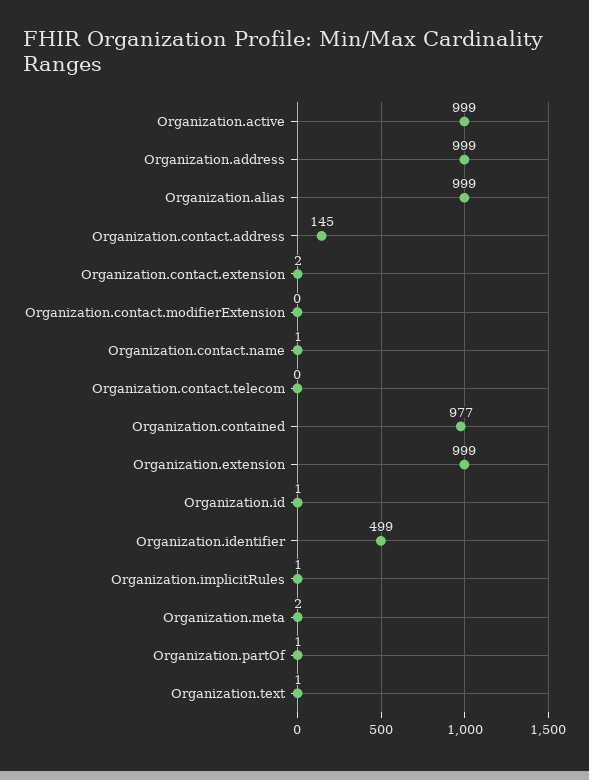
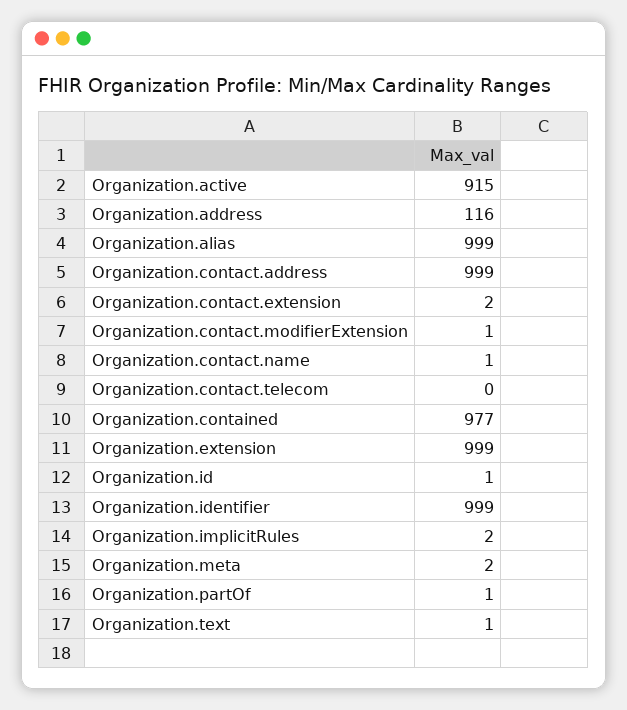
Organization.active: 999 -> 915
Organization.address: 999 -> 116
Organization.contact.address: 145 -> 999
Organization.contact.modifierExtension: 0 -> 1
Organization.identifier: 499 -> 999
Organization.implicitRules: 1 -> 2

